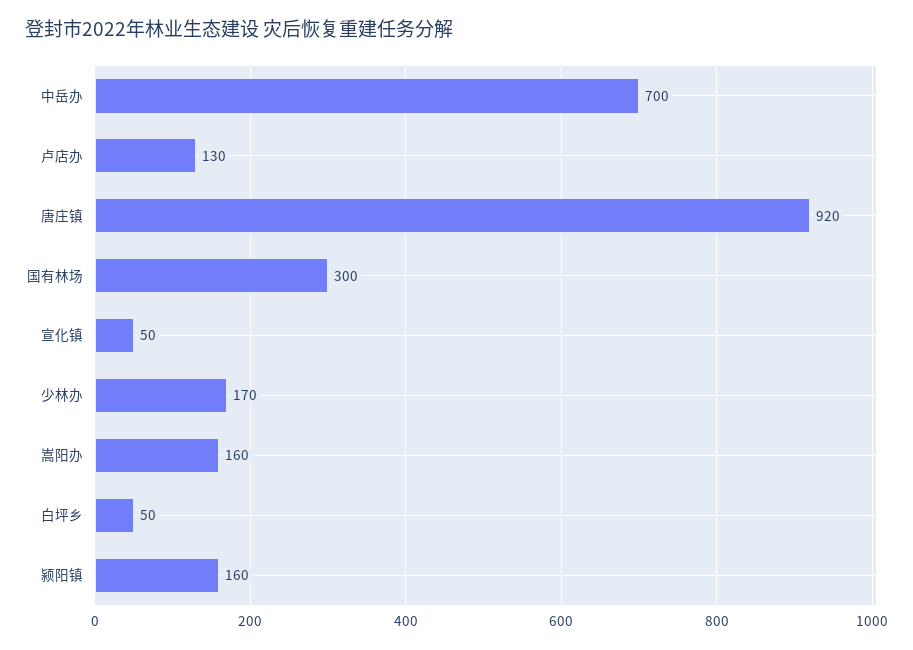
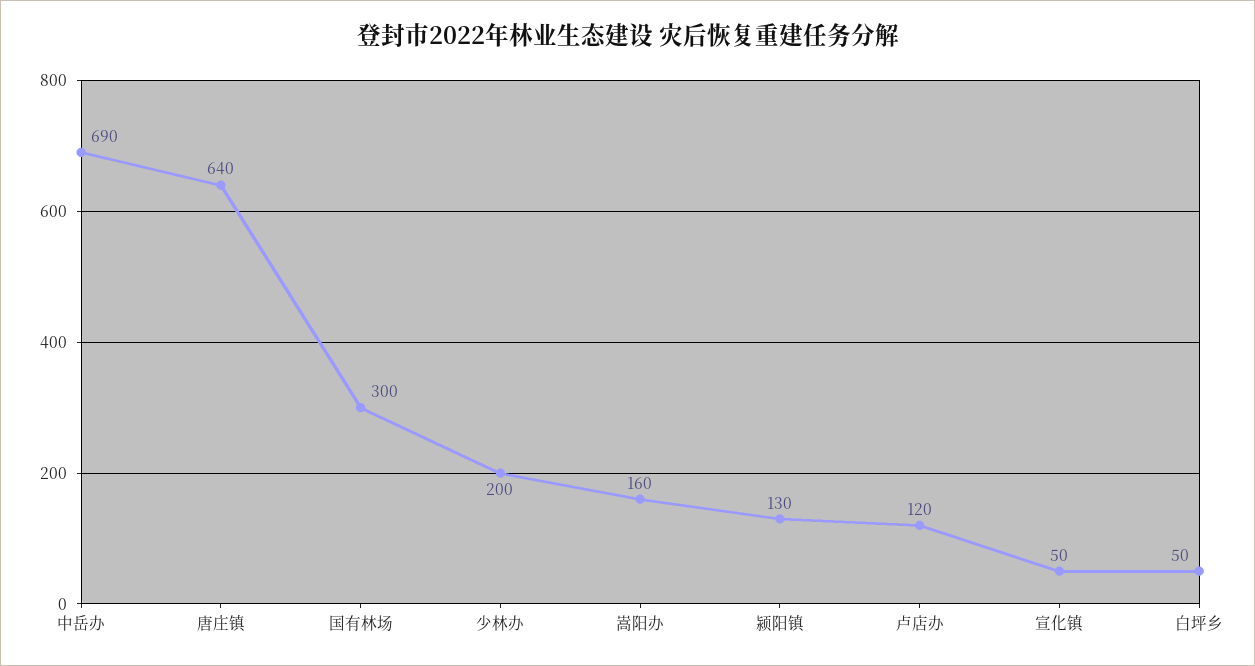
中岳办: 700 -> 690
卢店办: 130 -> 120
唐庄镇: 920 -> 640
少林办: 170 -> 200
颍阳镇: 160 -> 130

